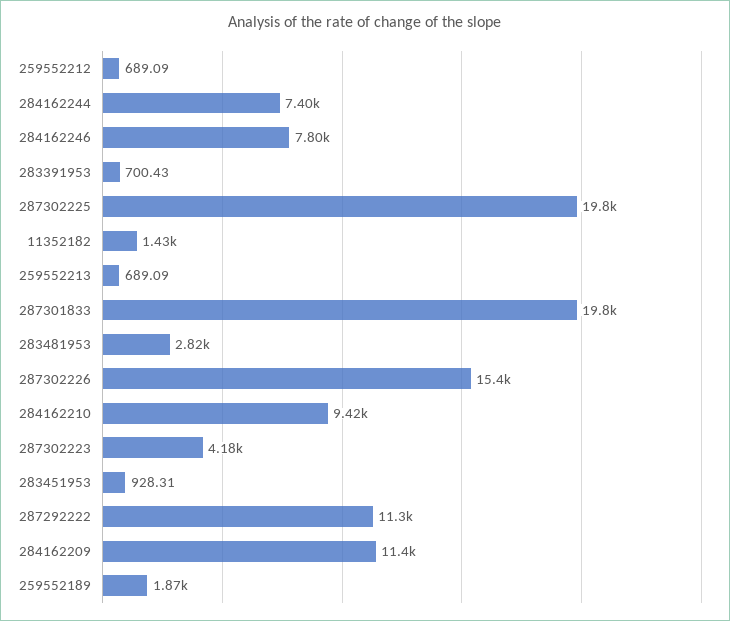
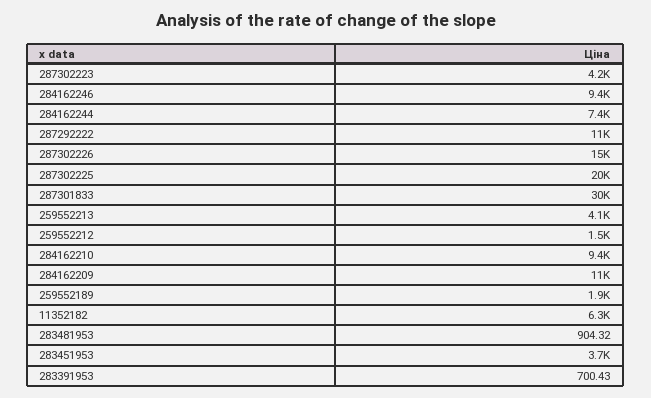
259552212: 689.09 -> 1500
284162246: 7800 -> 9400
11352182: 1430 -> 6300
259552213: 689.09 -> 4100
287301833: 19800 -> 30000
283481953: 2820 -> 904.32
283451953: 928.31 -> 3700

